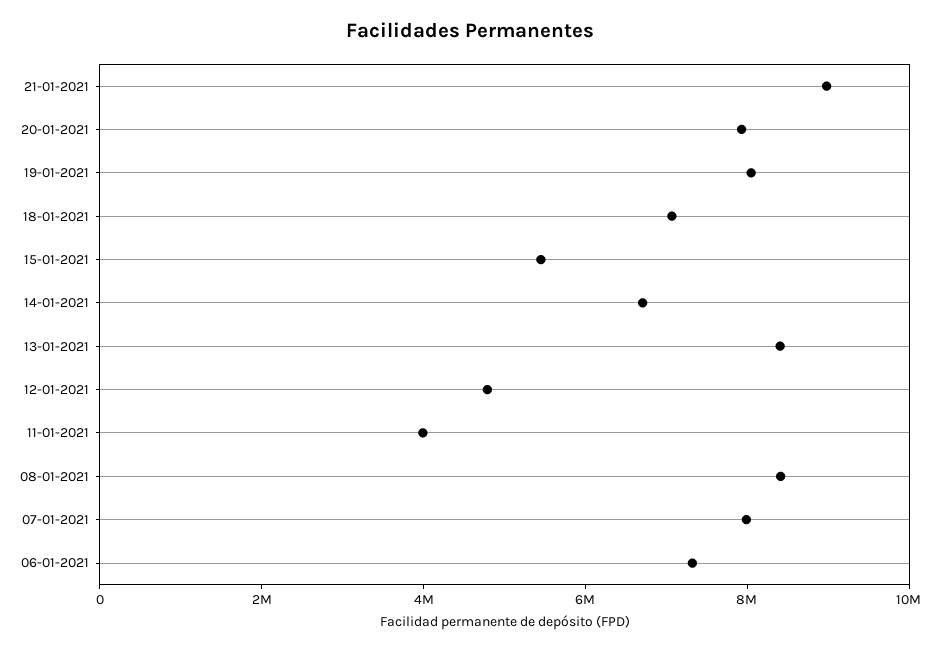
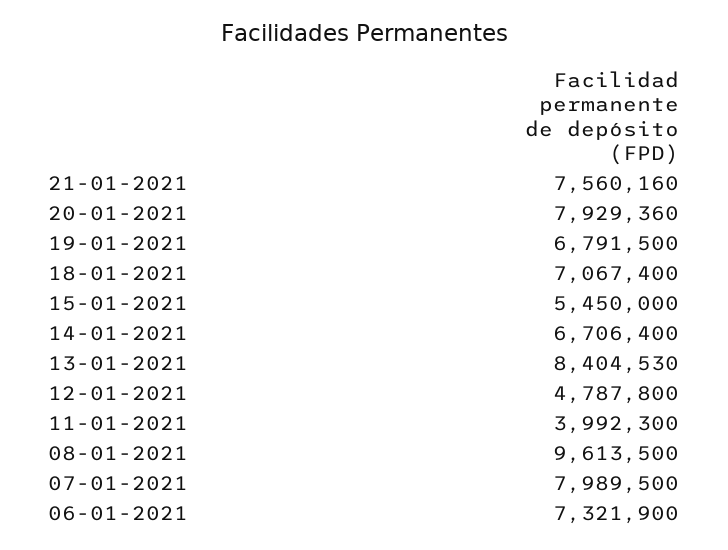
21-01-2021: 9000000 -> 7560160
19-01-2021: 8000000 -> 6791500
08-01-2021: 8500000 -> 9613500

